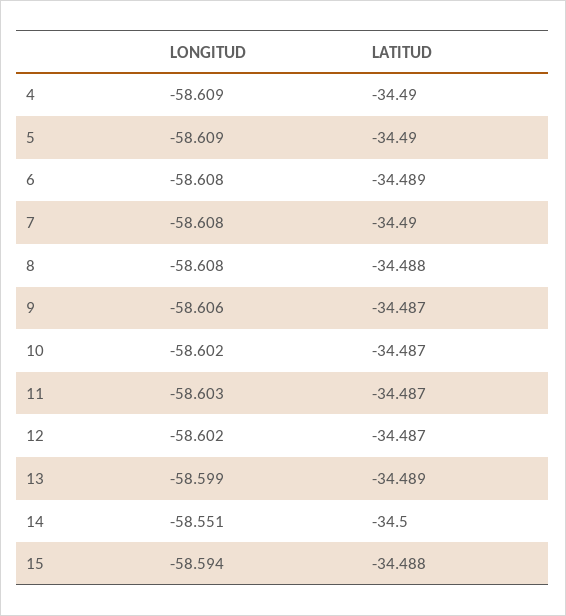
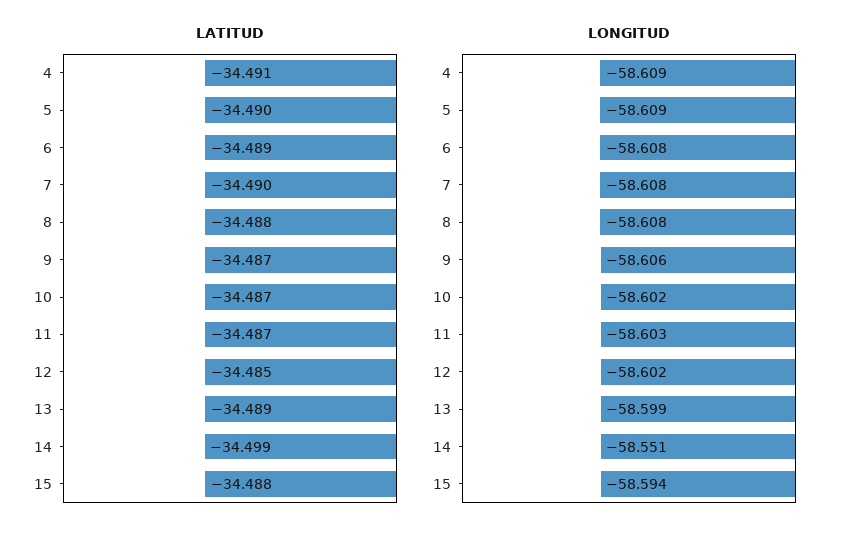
LATITUD, 4: -34.49 -> -34.491
LATITUD, 12: -34.487 -> -34.485
LATITUD, 14: -34.5 -> -34.499

